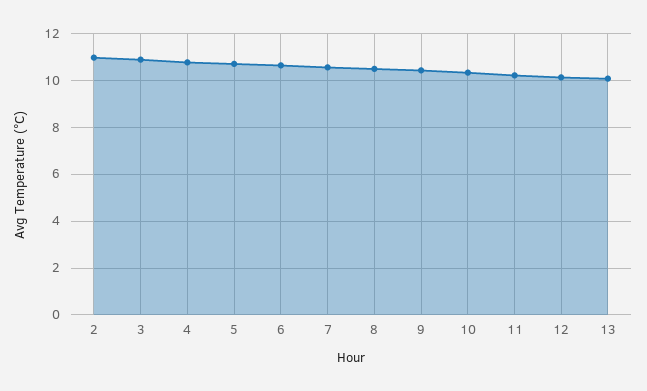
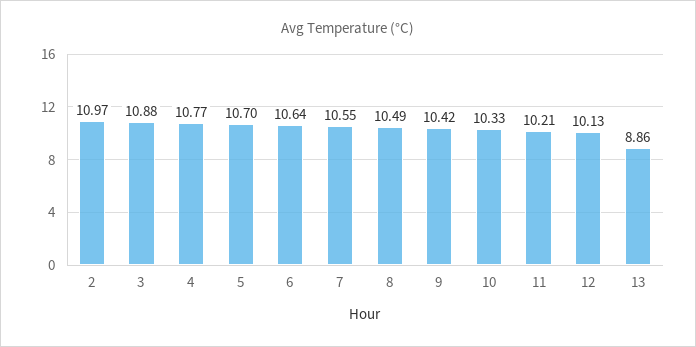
13: 10 -> 8.86

